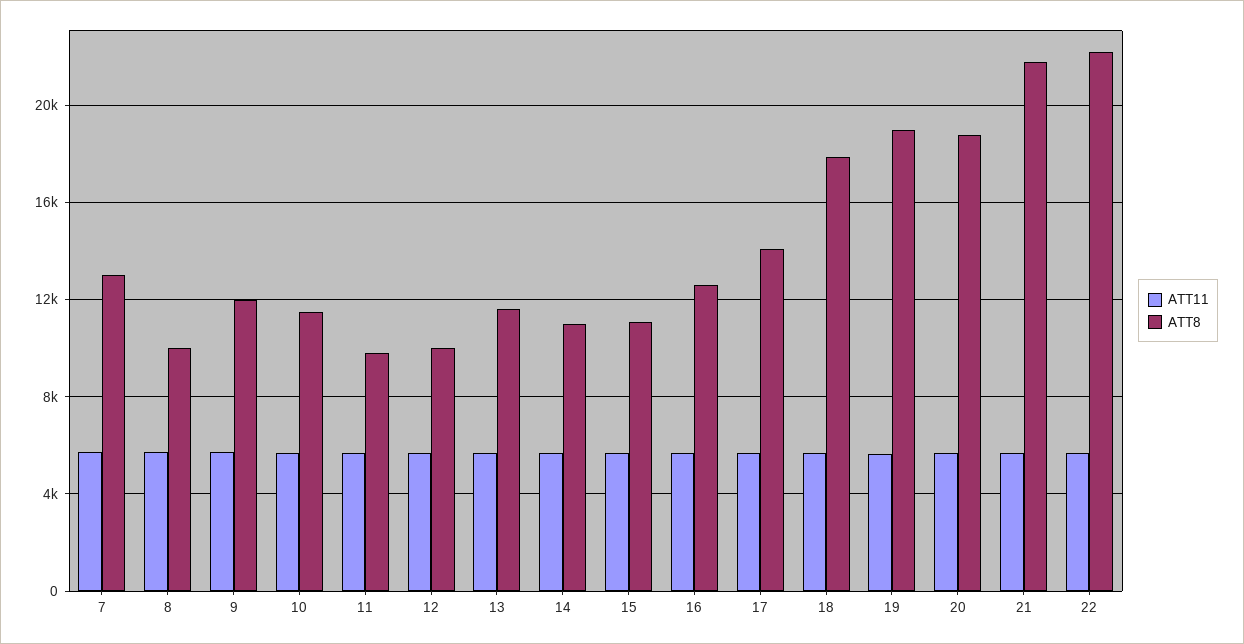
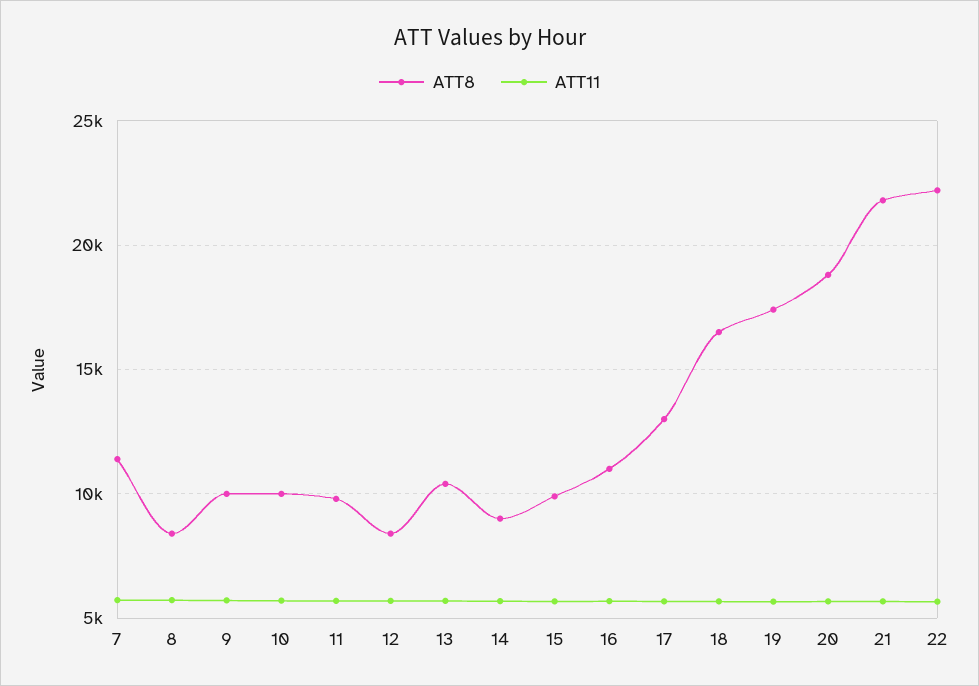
ATT8, 7: 13000 -> 11500
ATT8, 8: 10000 -> 8500
ATT8, 9: 12000 -> 10000
ATT8, 10: 11500 -> 10000
ATT8, 12: 10000 -> 8500
ATT8, 13: 11500 -> 10500
ATT8, 14: 11000 -> 9000
ATT8, 15: 11000 -> 10000
ATT8, 16: 12500 -> 11000
ATT8, 17: 14000 -> 13000
ATT8, 18: 18000 -> 16500
ATT8, 19: 19000 -> 17500

